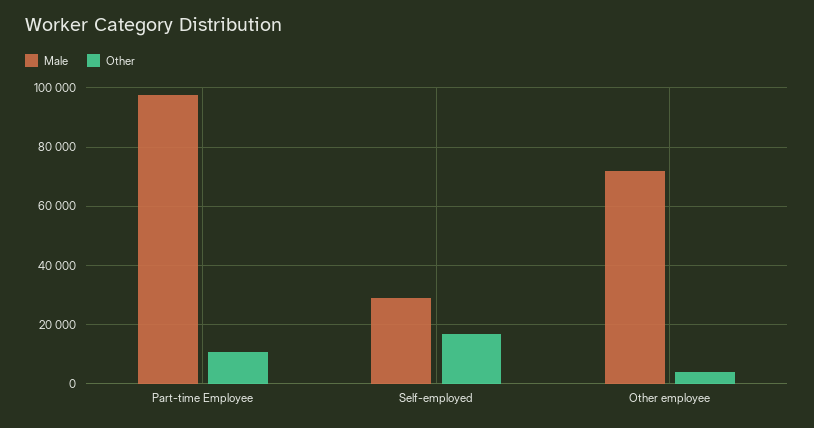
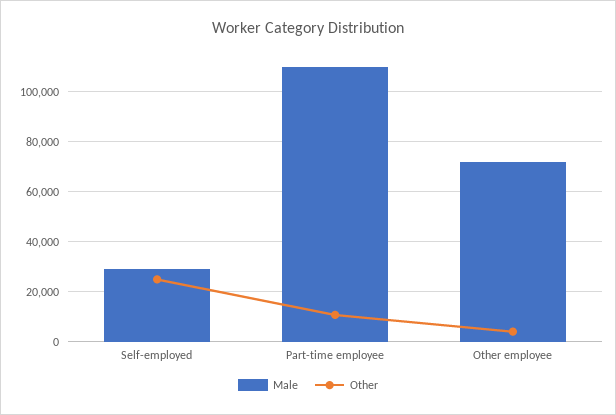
Male, Part-time Employee: 97500 -> 110000
Other, Self-employed: 17500 -> 25000

